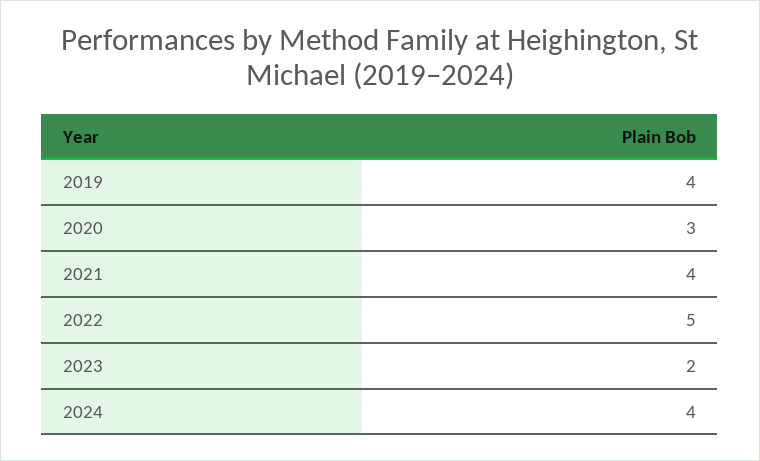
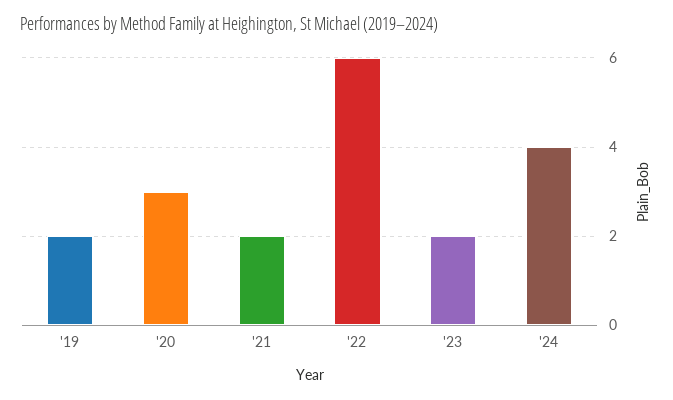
2019: 4 -> 2
2021: 4 -> 2
2022: 5 -> 6

